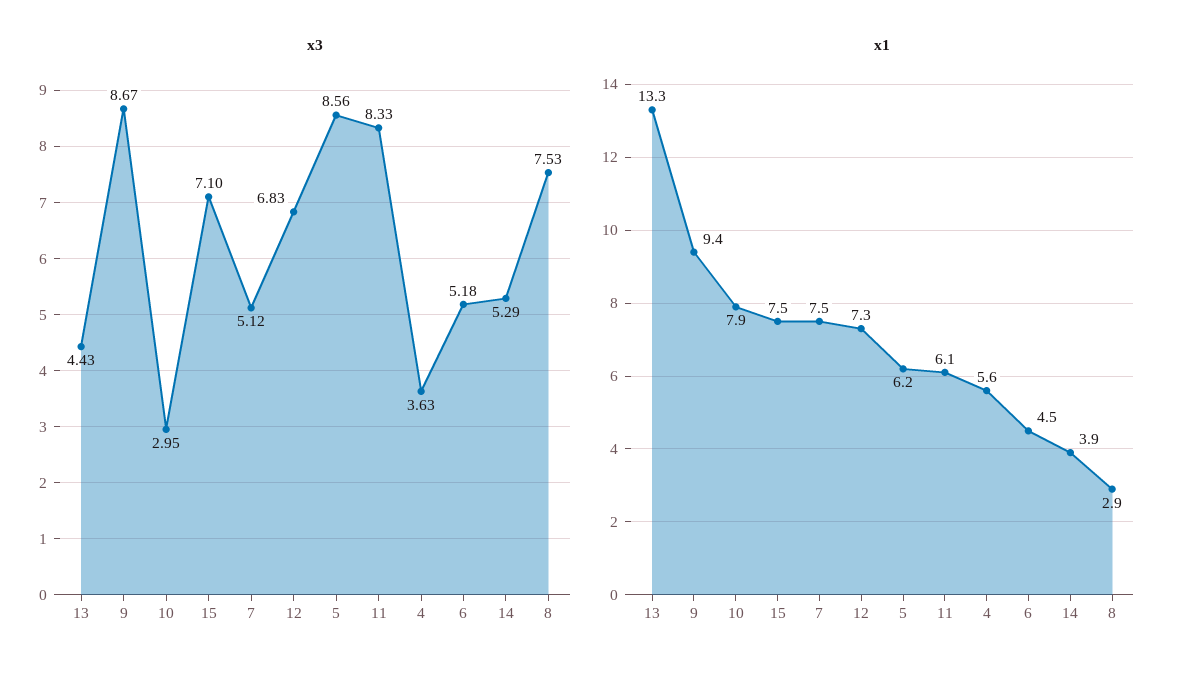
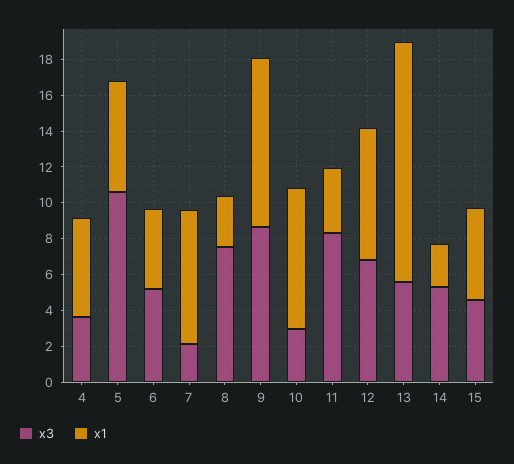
x3, 13: 4.43 -> 5.5
x3, 15: 7.1 -> 4.5
x3, 7: 5.12 -> 2
x3, 5: 8.56 -> 10.5
x1, 15: 7.5 -> 5
x1, 11: 6.1 -> 3.5
x1, 14: 3.9 -> 2.5

